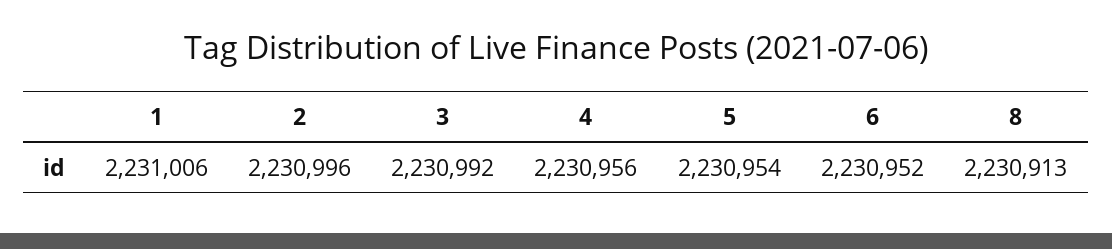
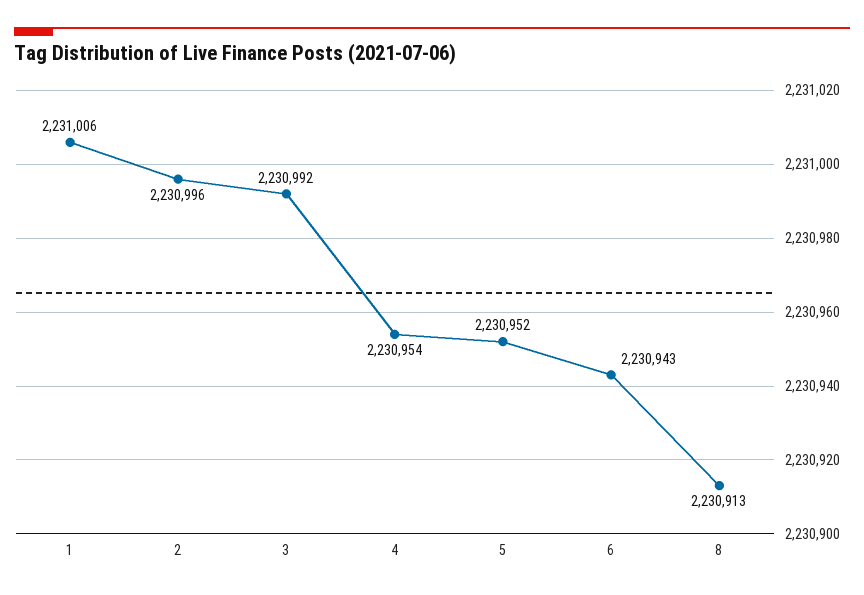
4: 2230956 -> 2230954
5: 2230954 -> 2230952
6: 2230952 -> 2230943

